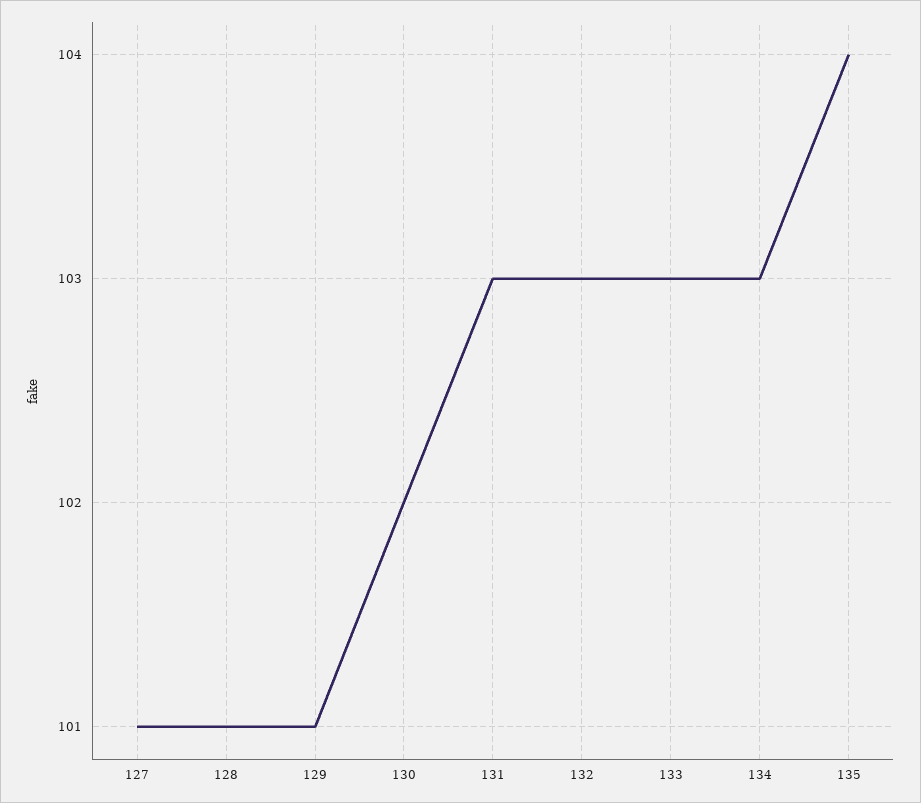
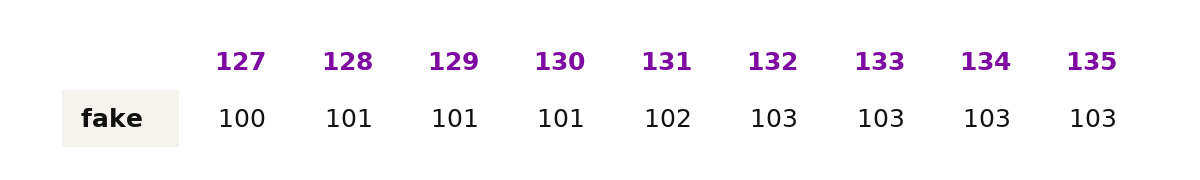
127: 101 -> 100
130: 102 -> 101
131: 103 -> 102
135: 104 -> 103

